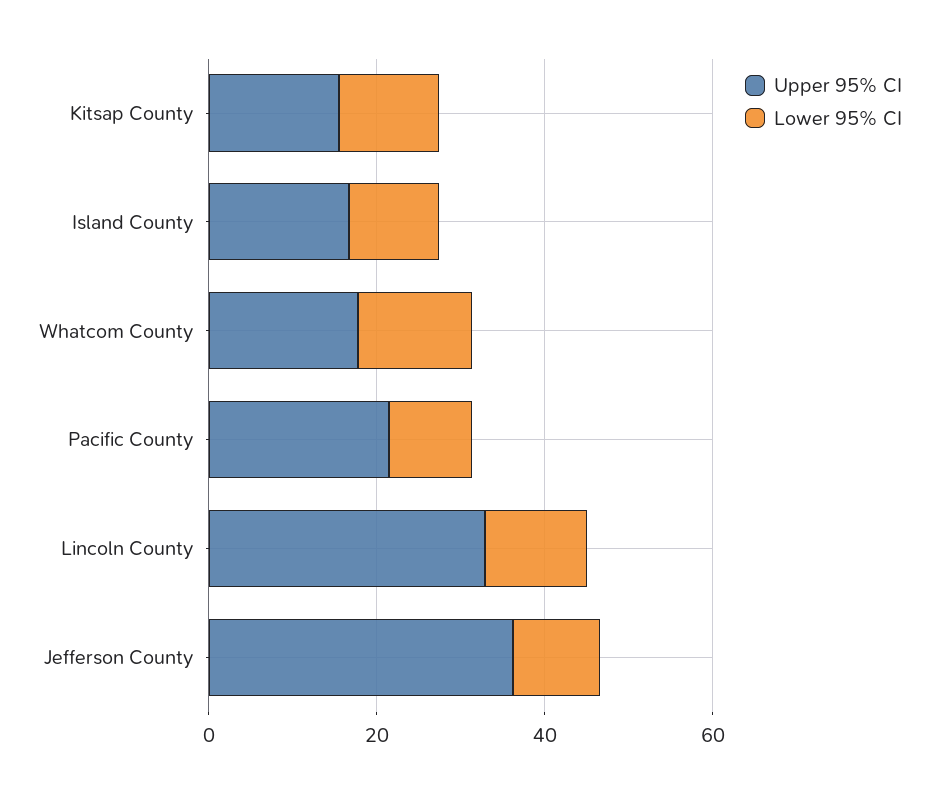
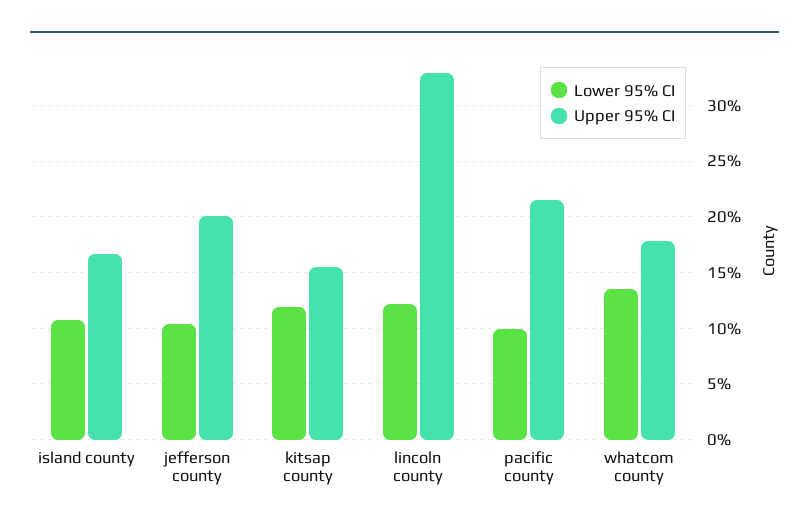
Upper 95% CI, Jefferson County: 35 -> 20

